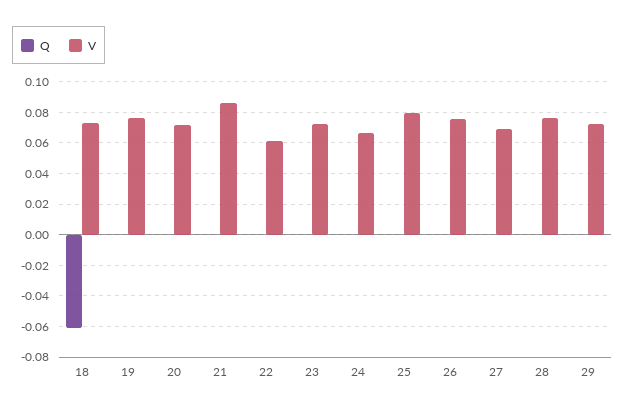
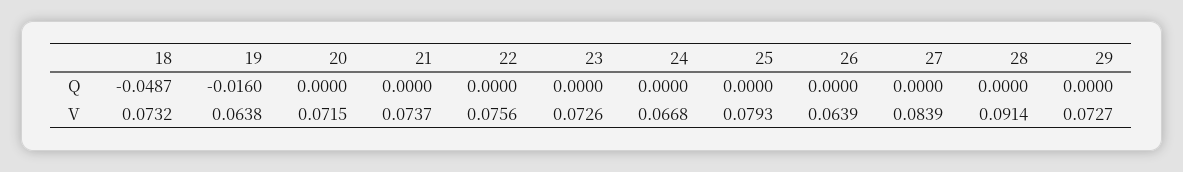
Q, 18: -0.06 -> -0.0487
Q, 19: 0 -> -0.016
V, 19: 0.075 -> 0.0638
V, 21: 0.085 -> 0.0737
V, 22: 0.06 -> 0.0756
V, 26: 0.075 -> 0.0639
V, 27: 0.07 -> 0.0839
V, 28: 0.075 -> 0.0914

